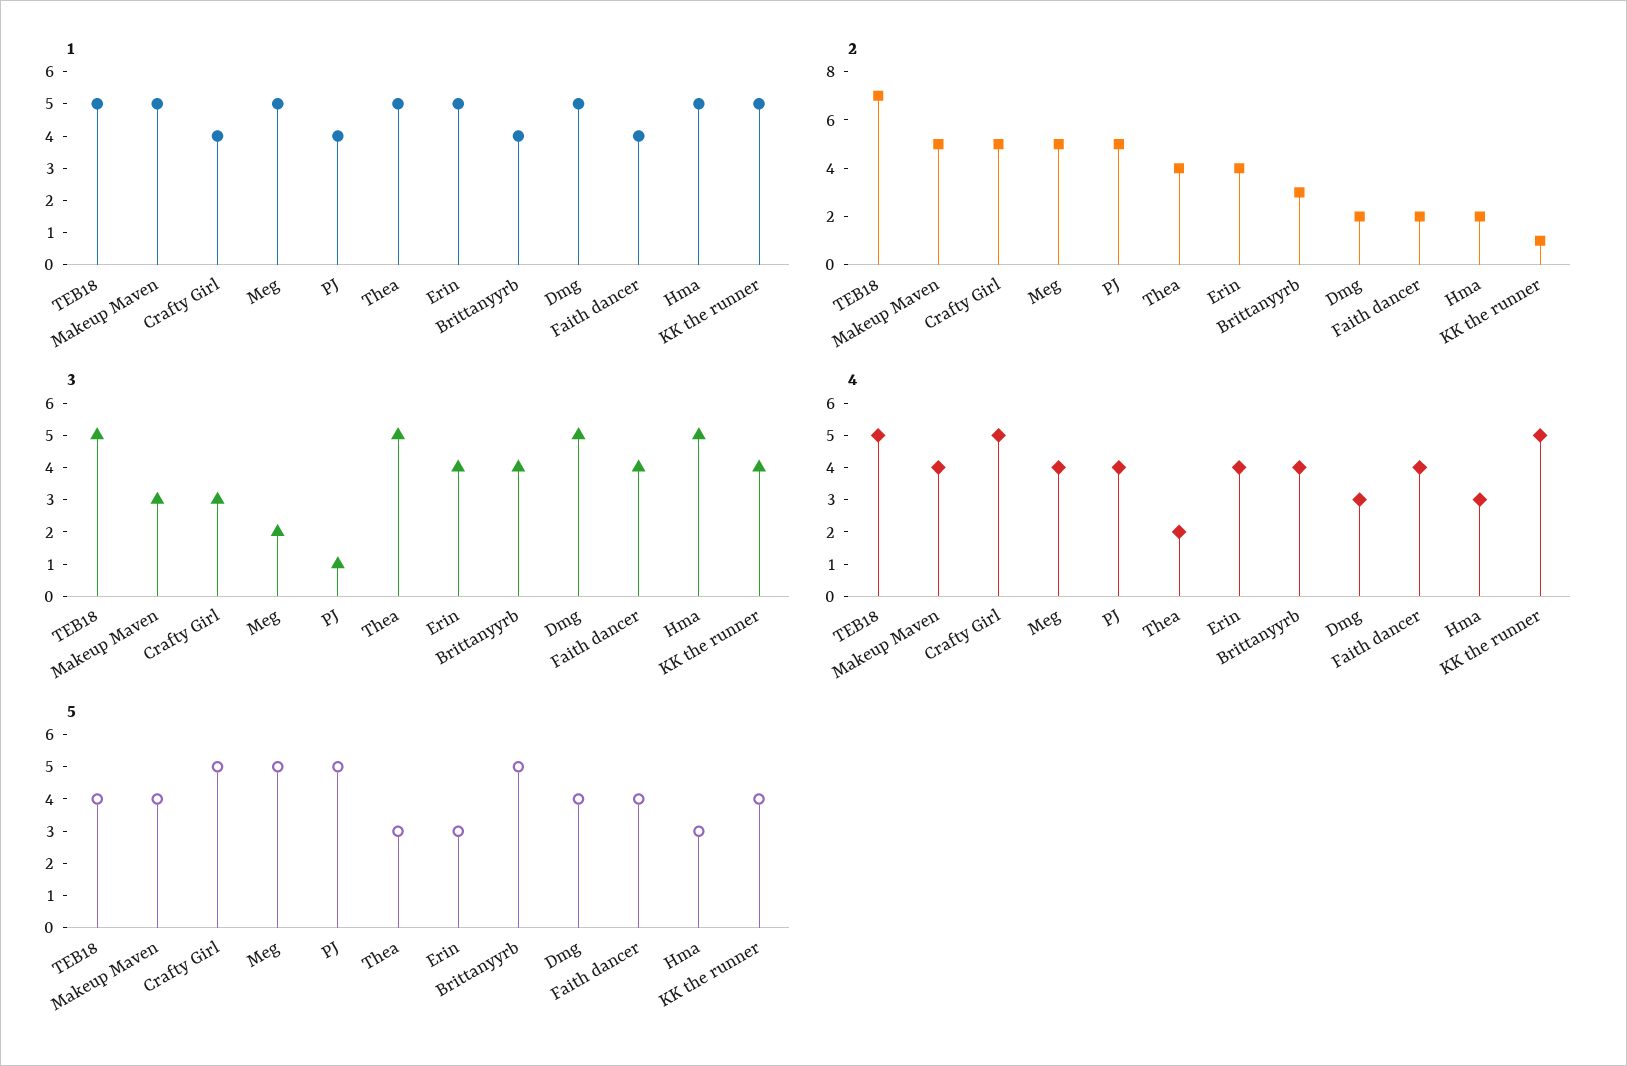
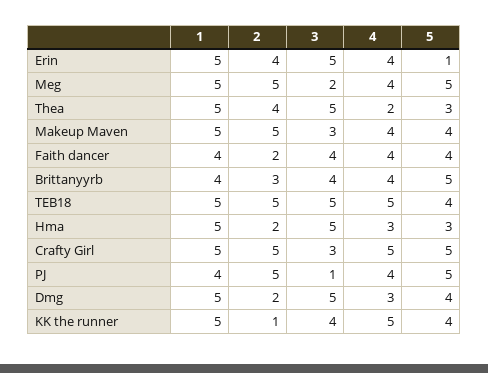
1, Crafty Girl: 4 -> 5
2, TEB18: 7 -> 5
3, Erin: 4 -> 5
5, Erin: 3 -> 1

